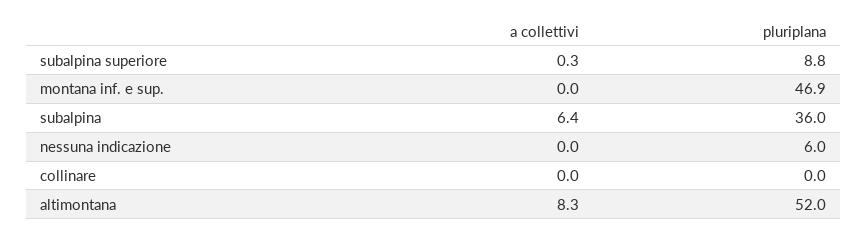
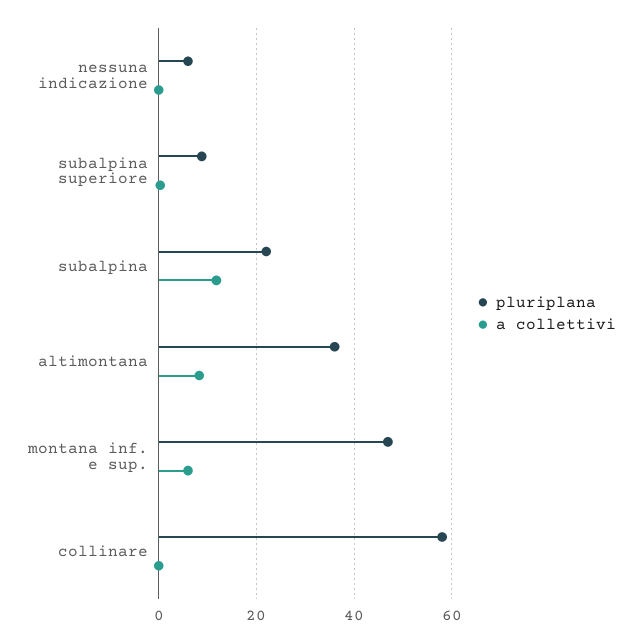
a collettivi, montana inf. e sup.: 0 -> 6
a collettivi, subalpina: 6.4 -> 12
pluriplana, subalpina: 36 -> 22
pluriplana, collinare: 0 -> 58
pluriplana, altimontana: 52 -> 36

